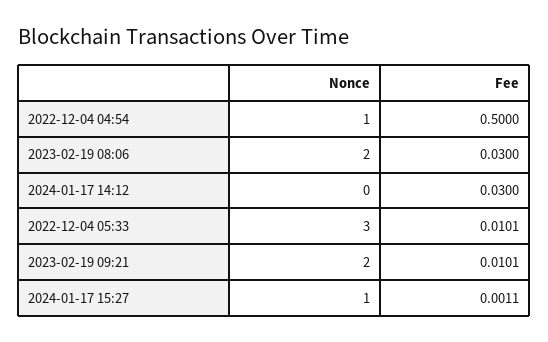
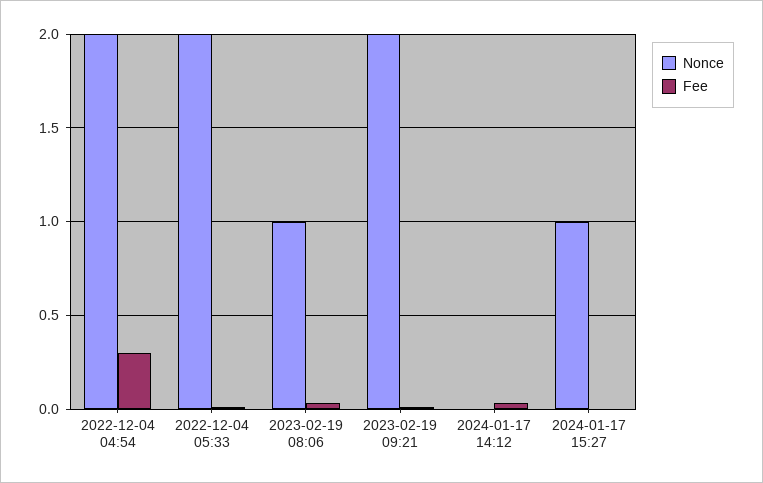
Nonce, 2022-12-04 04:54: 1 -> 2
Fee, 2022-12-04 04:54: 0.5 -> 0.3
Nonce, 2023-02-19 08:06: 2 -> 1
Nonce, 2022-12-04 05:33: 3 -> 2

